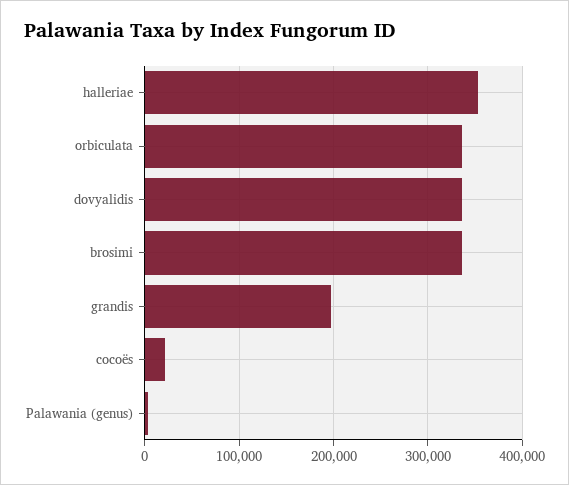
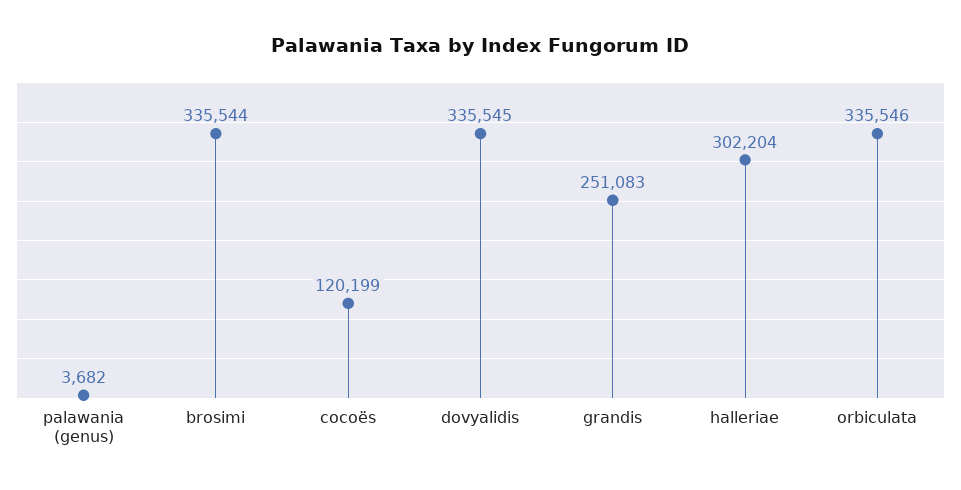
halleriae: 350000 -> 302204
grandis: 200000 -> 251083
cocoës: 20000 -> 120199

